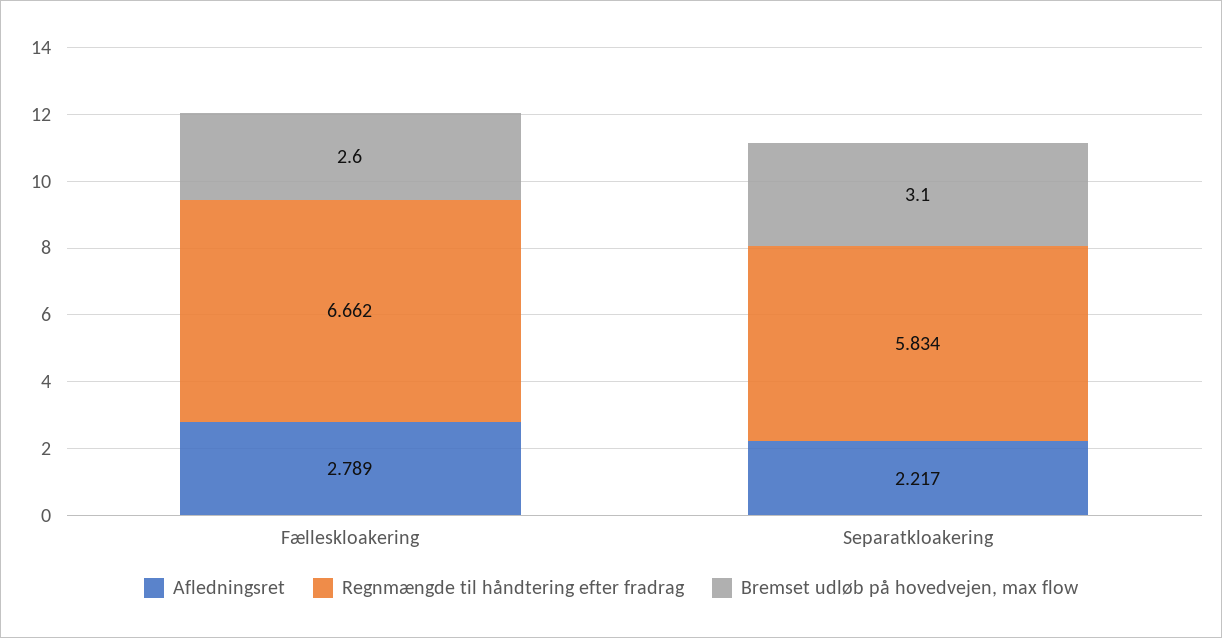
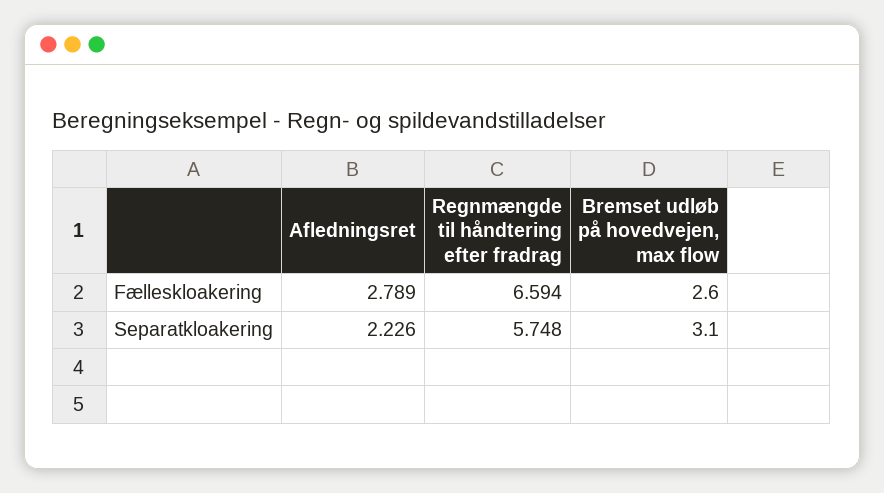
Regnmængde til håndtering efter fradrag, Fælleskloakering: 6.662 -> 6.594
Afledningsret, Separatkloakering: 2.217 -> 2.226
Regnmængde til håndtering efter fradrag, Separatkloakering: 5.834 -> 5.748

